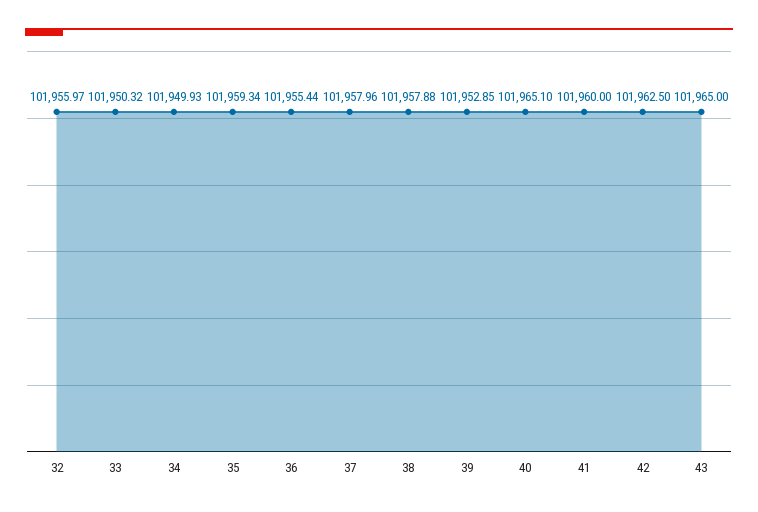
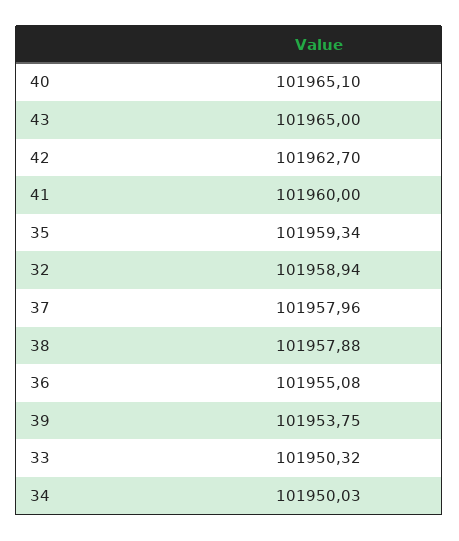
32: 101955.97 -> 101958.94
34: 101949.93 -> 101950.03
36: 101955.44 -> 101955.08
39: 101952.85 -> 101953.75
42: 101962.5 -> 101962.7

